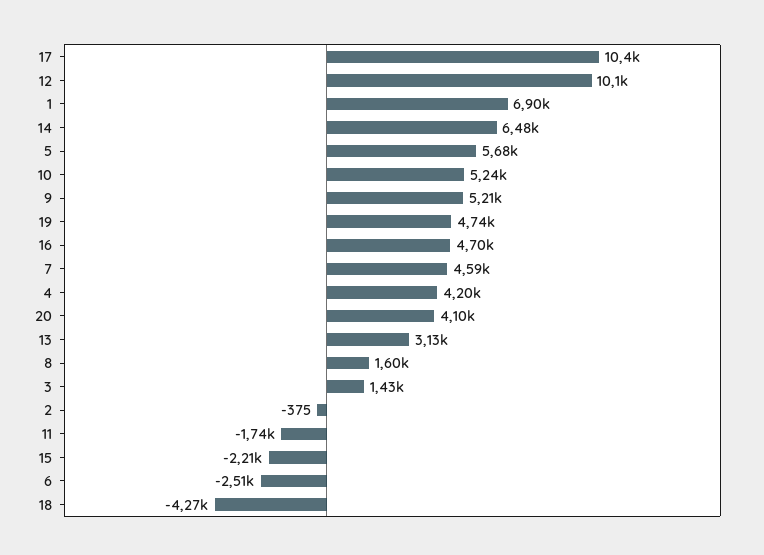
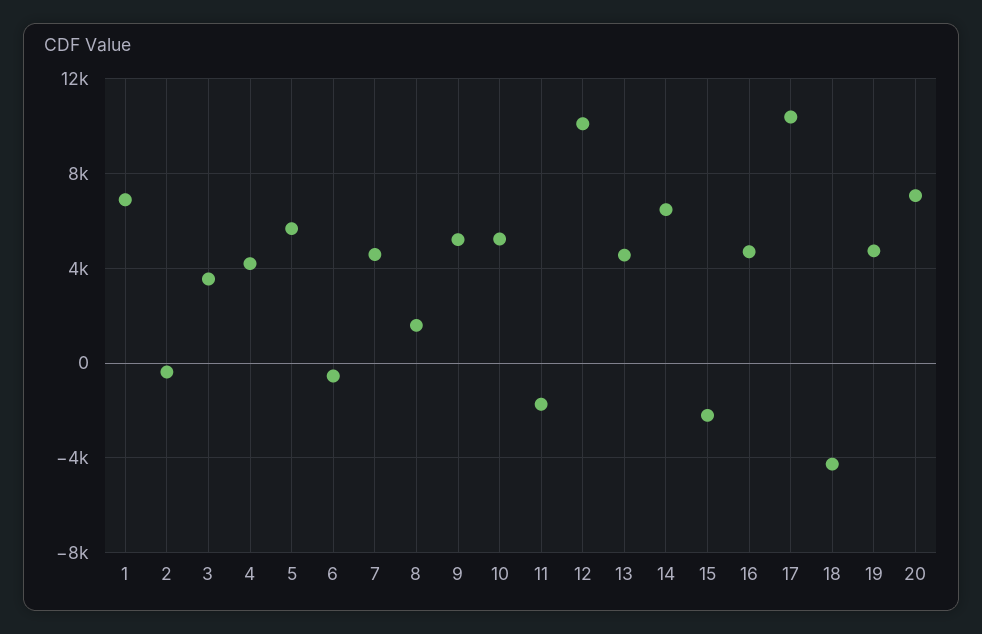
20: 4100 -> 7000
13: 3130 -> 4500
3: 1430 -> 3500
6: -2510 -> -500

